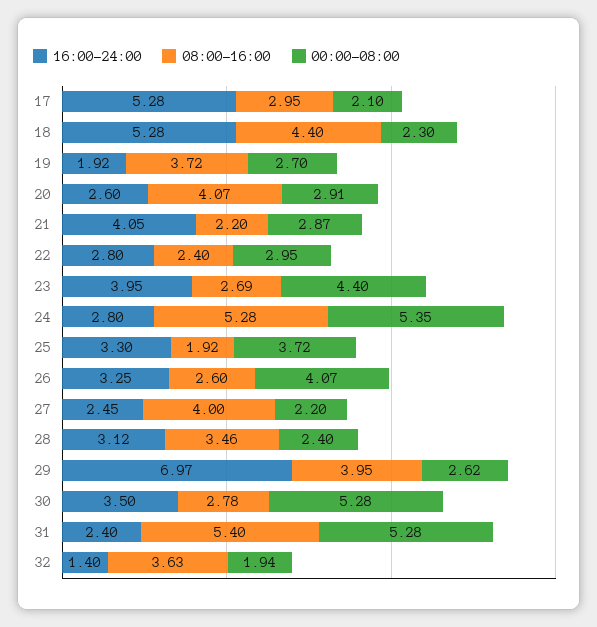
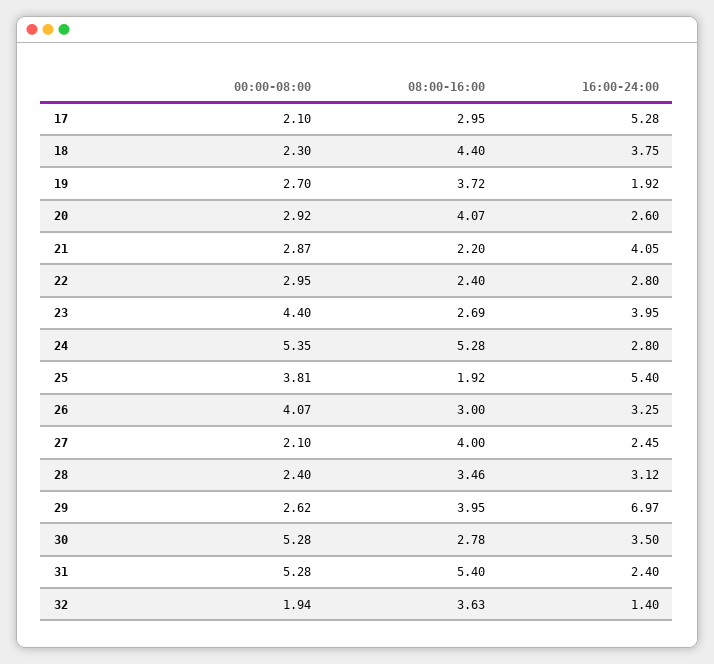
16:00-24:00, 18: 5.28 -> 3.75
00:00-08:00, 20: 2.91 -> 2.92
16:00-24:00, 25: 3.3 -> 5.4
00:00-08:00, 25: 3.72 -> 3.81
08:00-16:00, 26: 2.6 -> 3
00:00-08:00, 27: 2.2 -> 2.1

